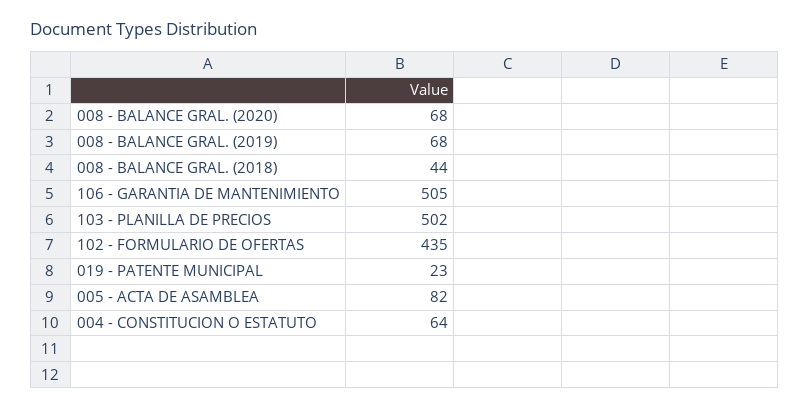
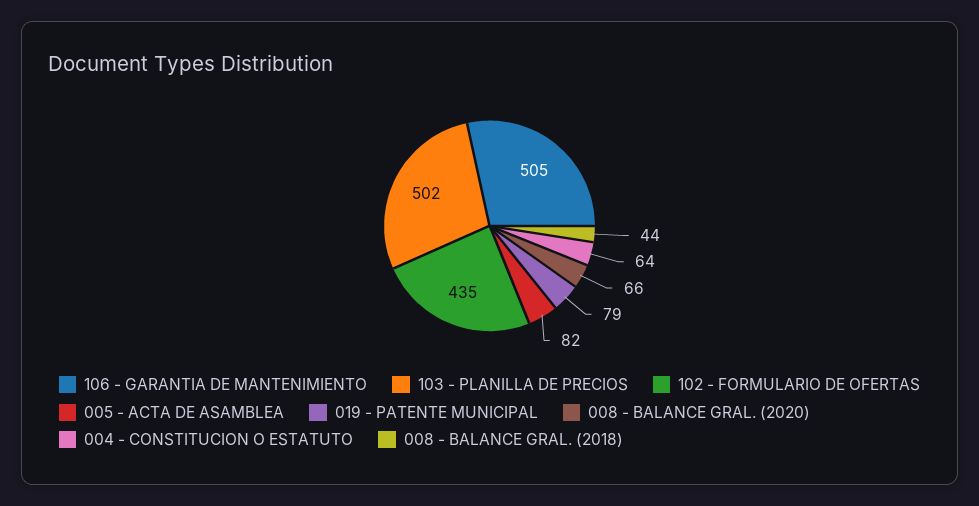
008 - BALANCE GRAL. (2020): 68 -> 66
008 - BALANCE GRAL. (2019): 68 -> none
019 - PATENTE MUNICIPAL: 23 -> 79

